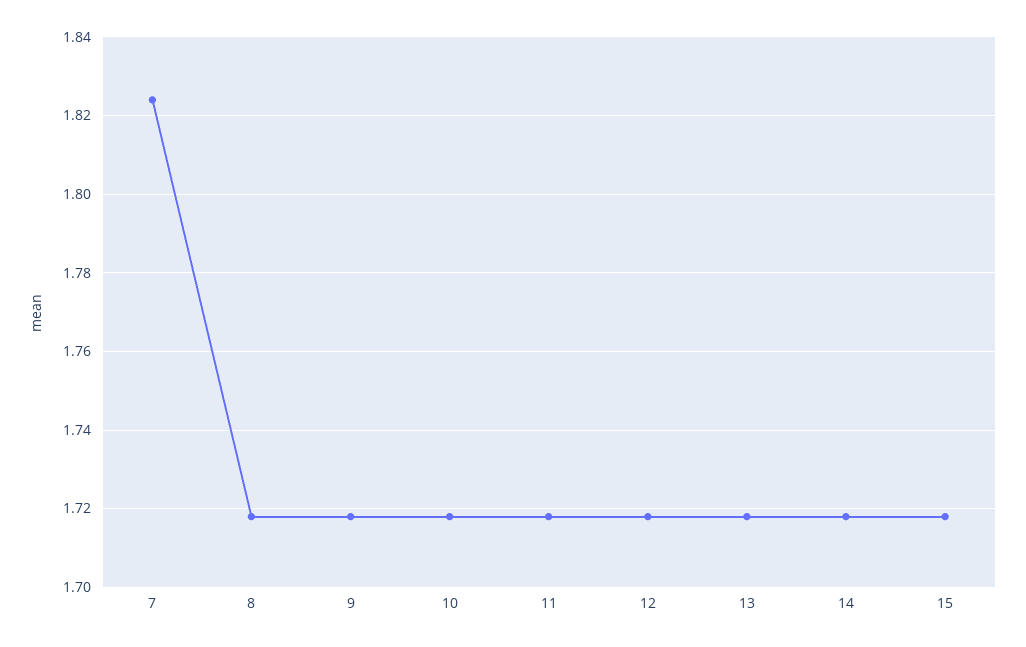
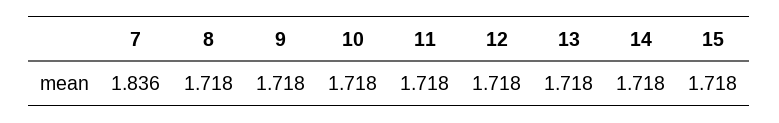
7: 1.825 -> 1.836

